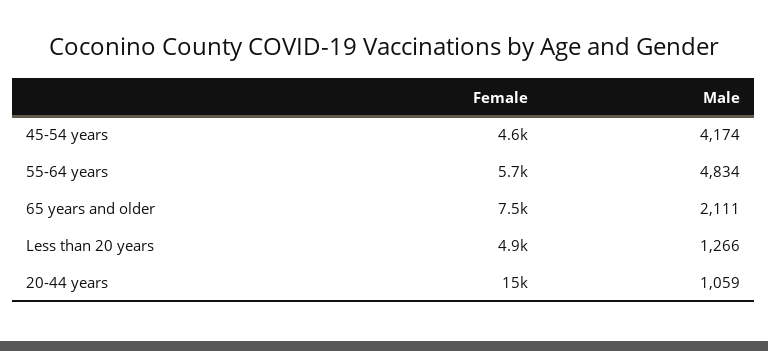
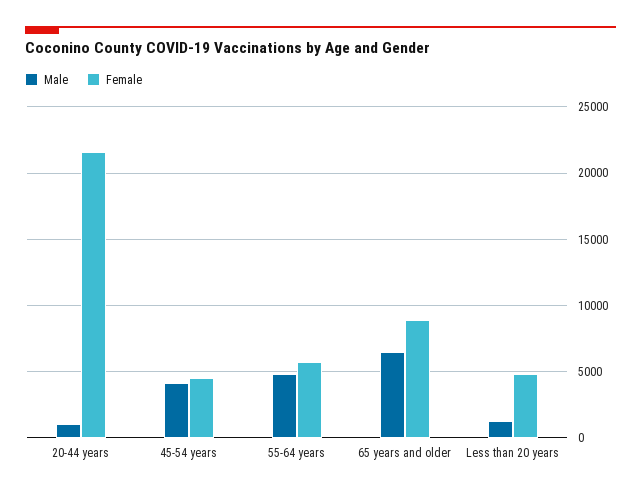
Female, 65 years and older: 7500 -> 9000
Male, 65 years and older: 2111 -> 6500
Female, 20-44 years: 15000 -> 21500

